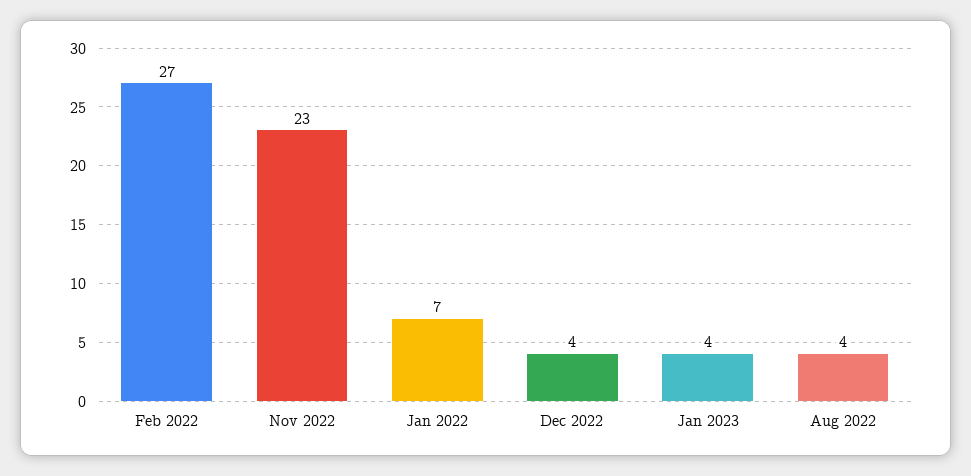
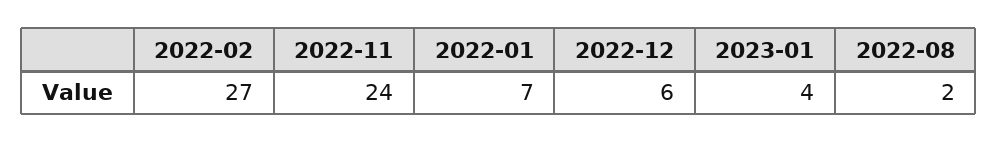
Nov 2022: 23 -> 24
Dec 2022: 4 -> 6
Aug 2022: 4 -> 2

